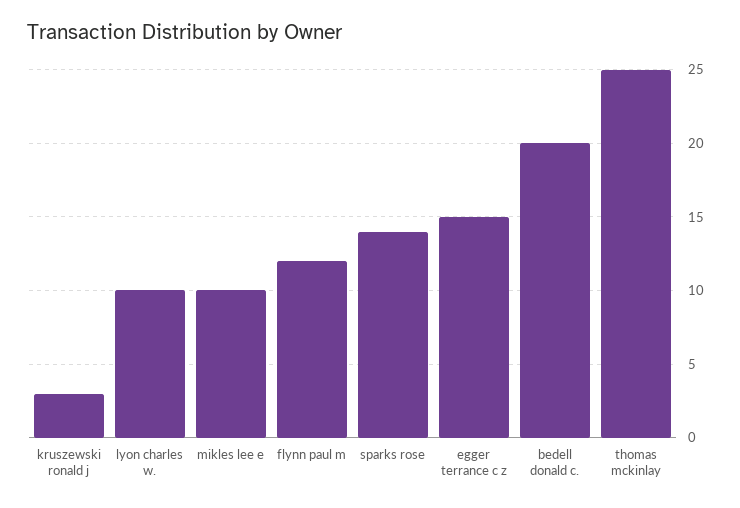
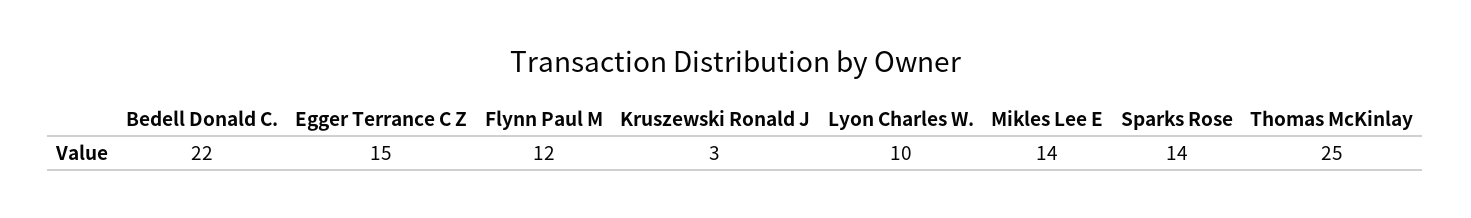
mikles lee e: 10 -> 14
bedell donald c.: 20 -> 22

